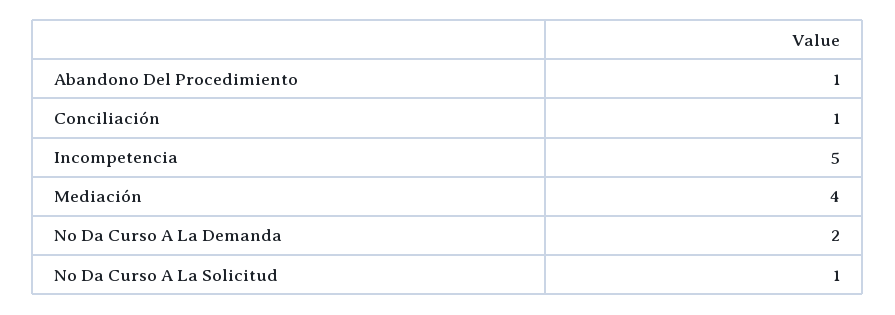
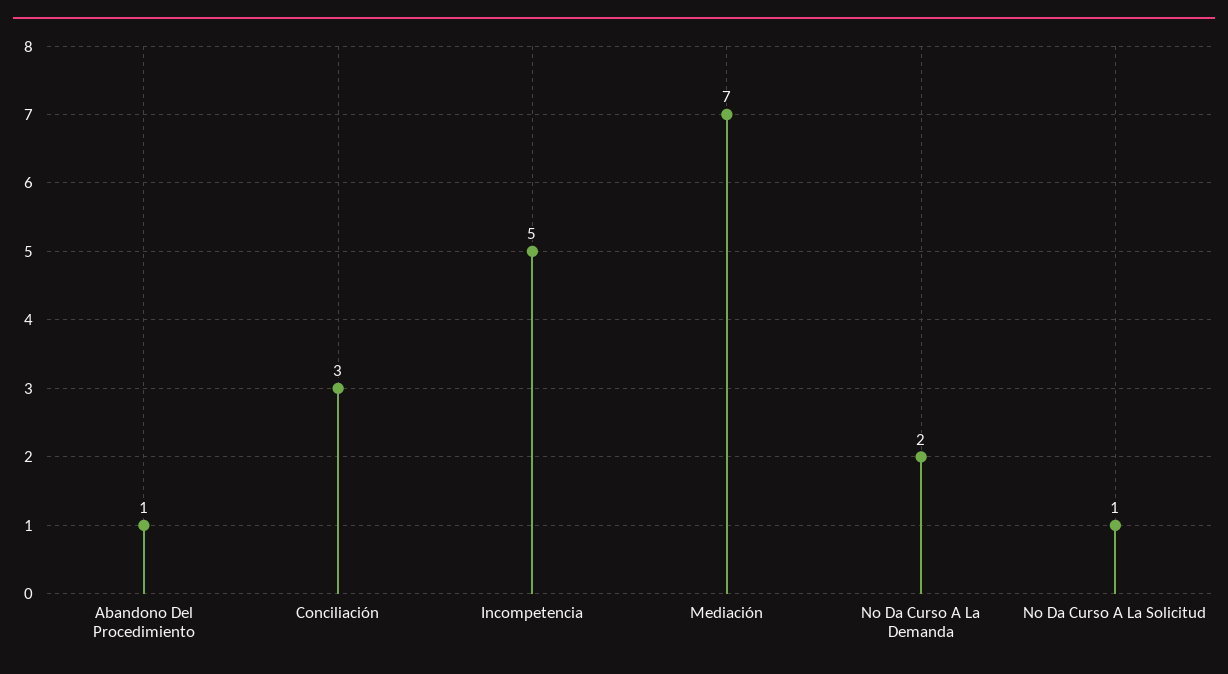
Conciliación: 1 -> 3
Mediación: 4 -> 7

